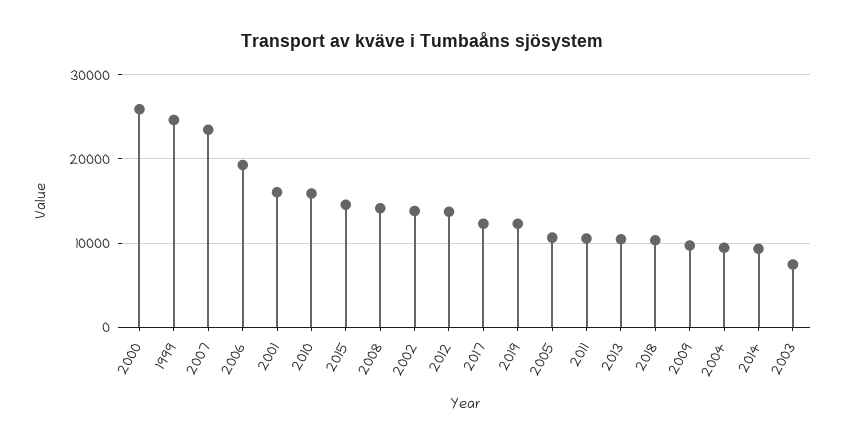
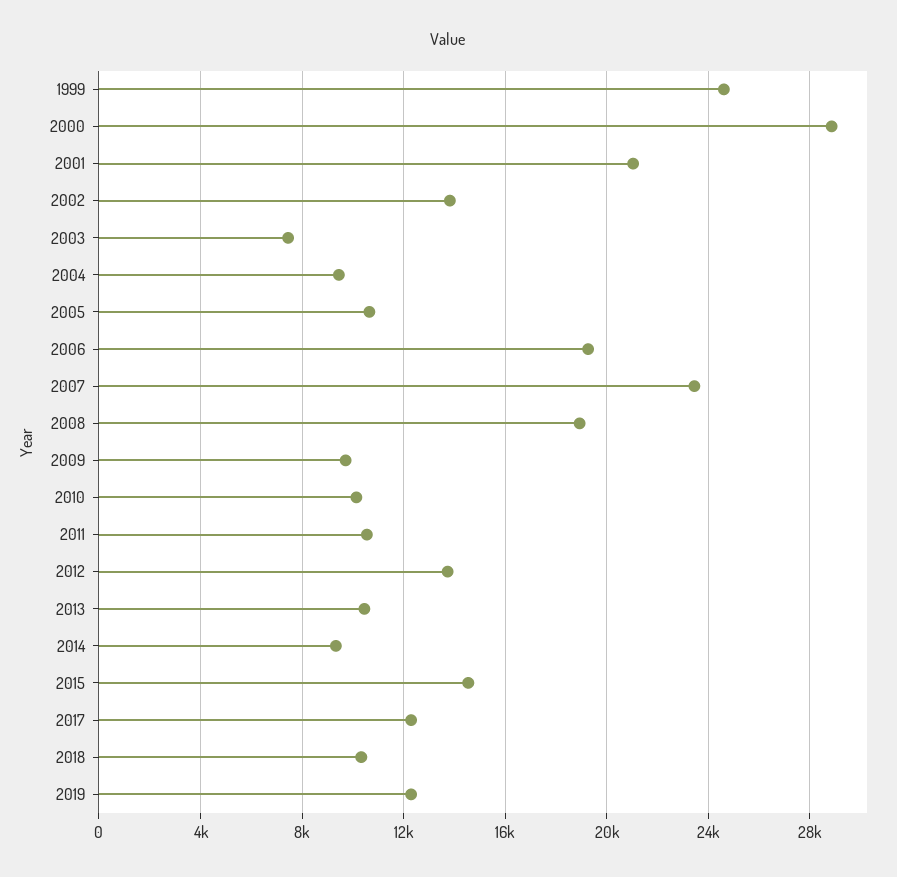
2000: 26000 -> 29000
2001: 16000 -> 21000
2010: 16000 -> 10000
2008: 14000 -> 19000

